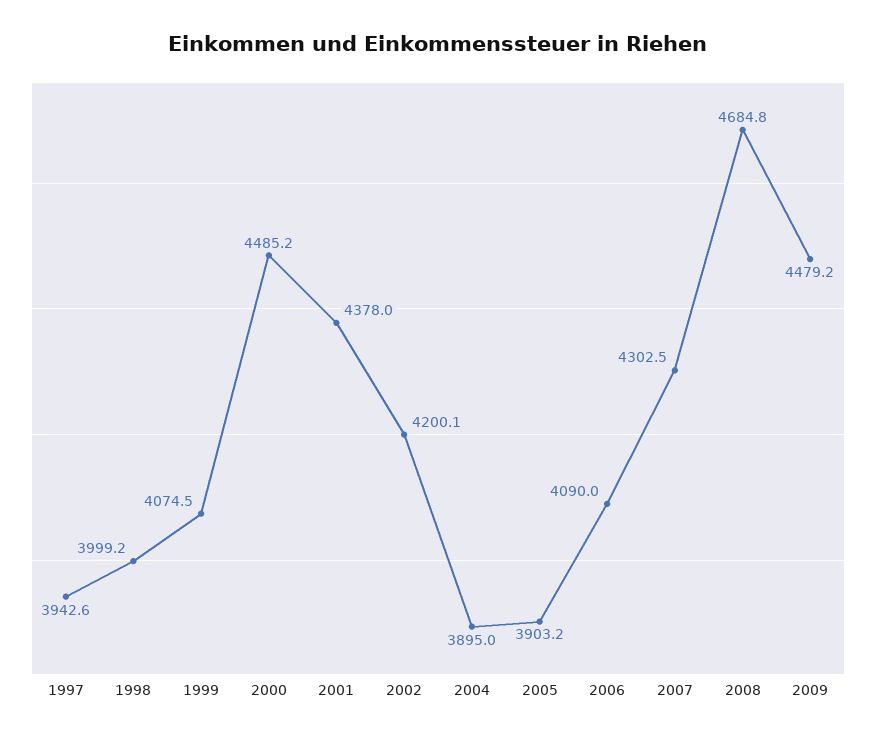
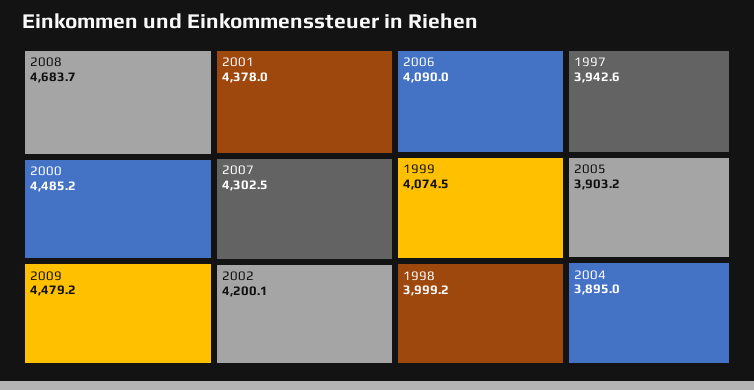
2008: 4684.8 -> 4683.7

